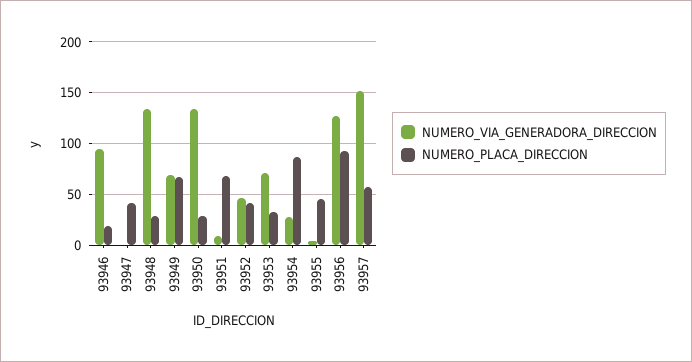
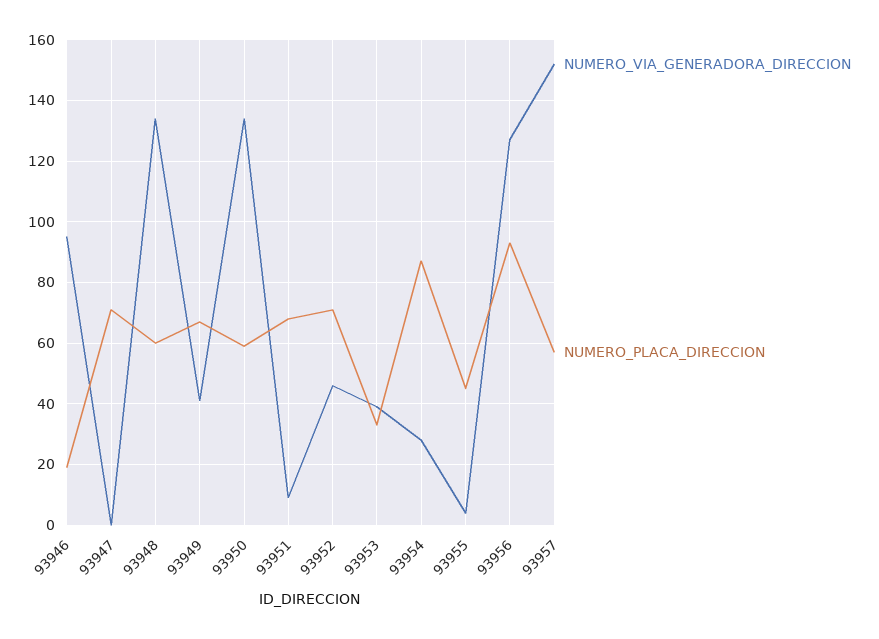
NUMERO_PLACA_DIRECCION, 93947: 40 -> 70
NUMERO_PLACA_DIRECCION, 93948: 30 -> 60
NUMERO_VIA_GENERADORA_DIRECCION, 93949: 70 -> 40
NUMERO_PLACA_DIRECCION, 93950: 30 -> 60
NUMERO_PLACA_DIRECCION, 93952: 40 -> 70
NUMERO_VIA_GENERADORA_DIRECCION, 93953: 70 -> 40

